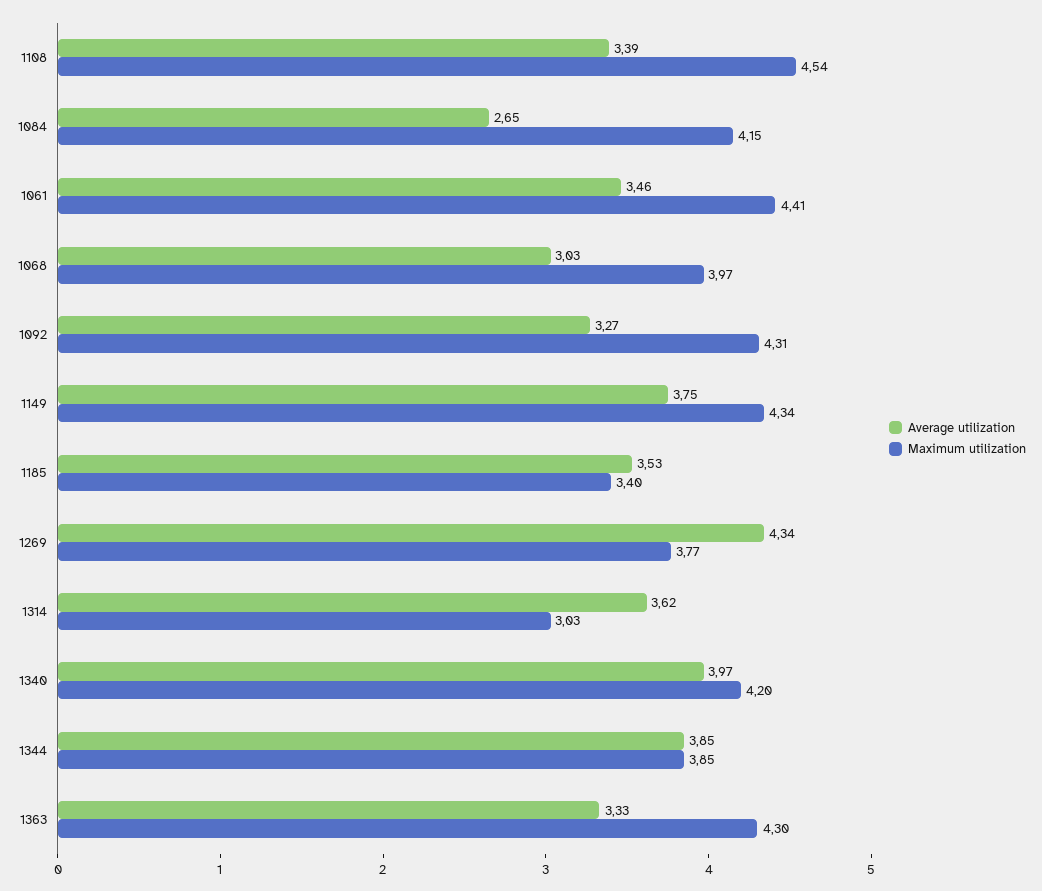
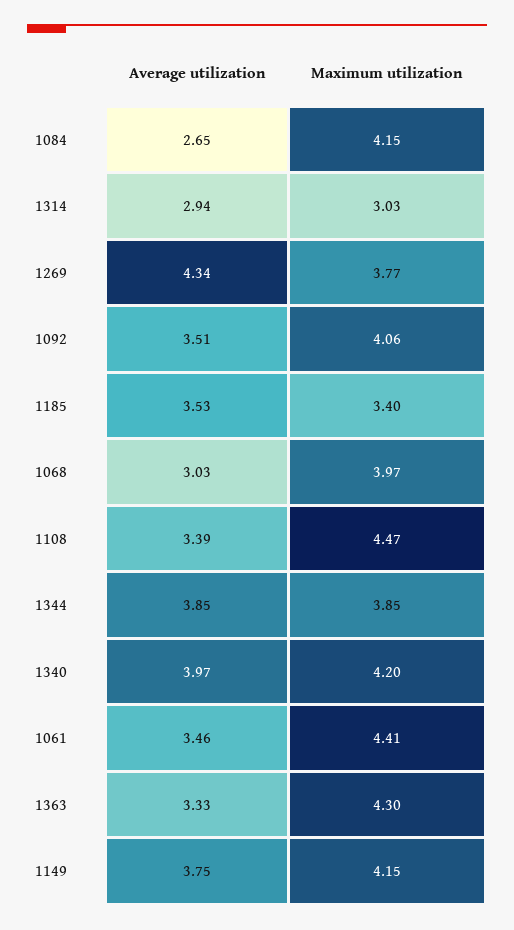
Maximum utilization, 1108: 4.54 -> 4.47
Average utilization, 1092: 3.27 -> 3.51
Maximum utilization, 1092: 4.31 -> 4.06
Maximum utilization, 1149: 4.34 -> 4.15
Average utilization, 1314: 3.62 -> 2.94

